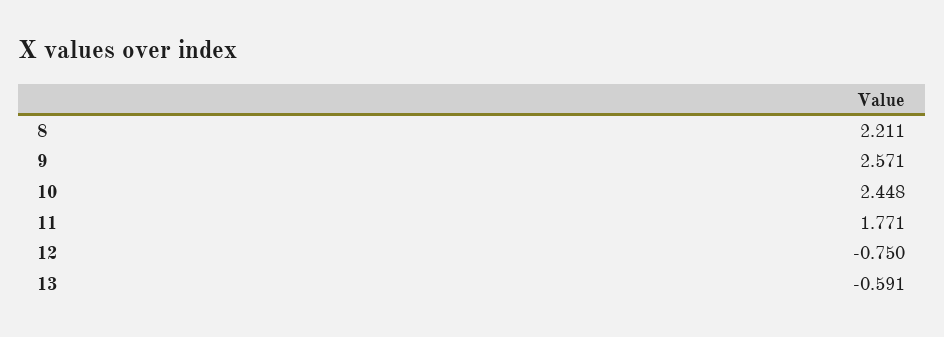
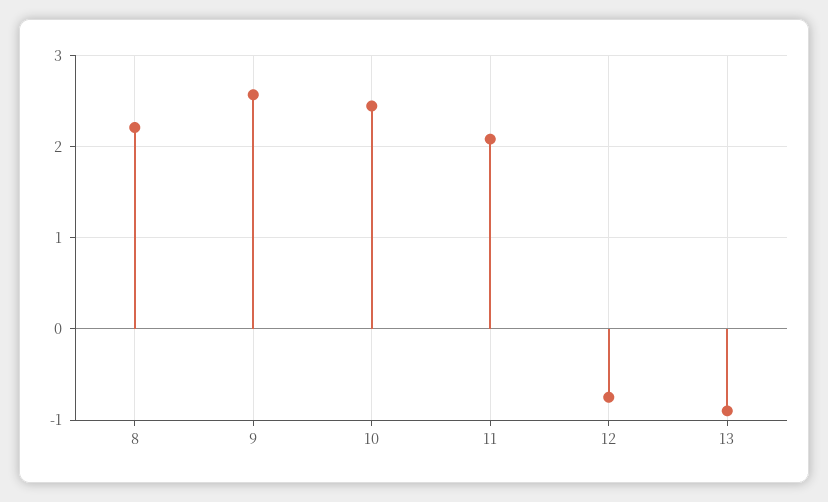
11: 1.771 -> 2.1
13: -0.591 -> -0.9

